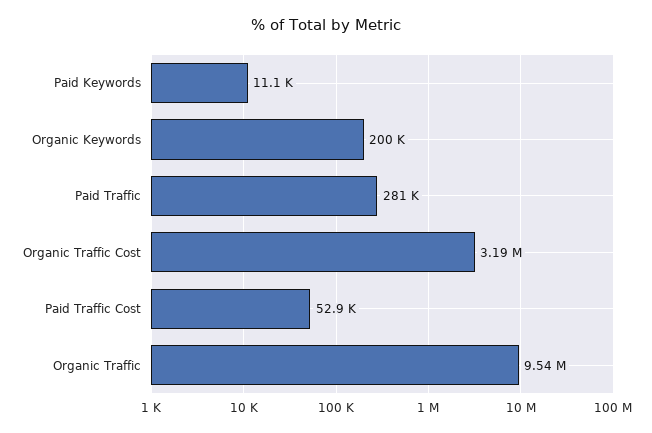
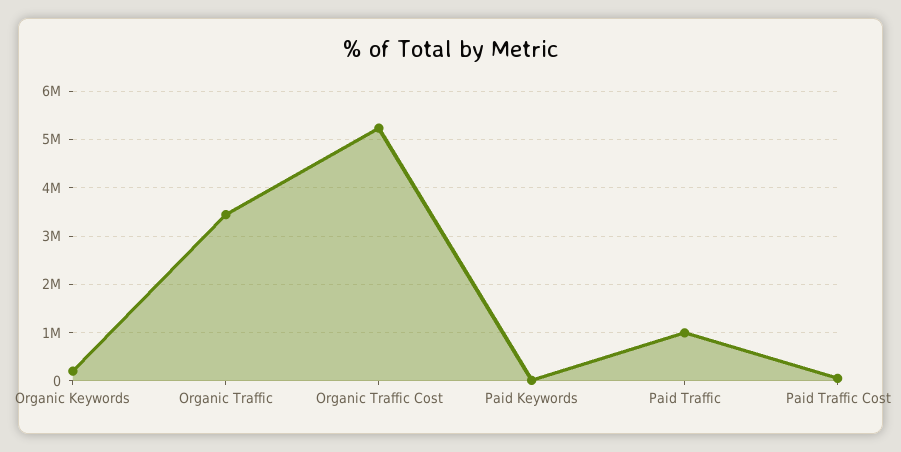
Paid Traffic: 281000 -> 1000000
Organic Traffic Cost: 3190000 -> 5200000
Organic Traffic: 9540000 -> 3400000

